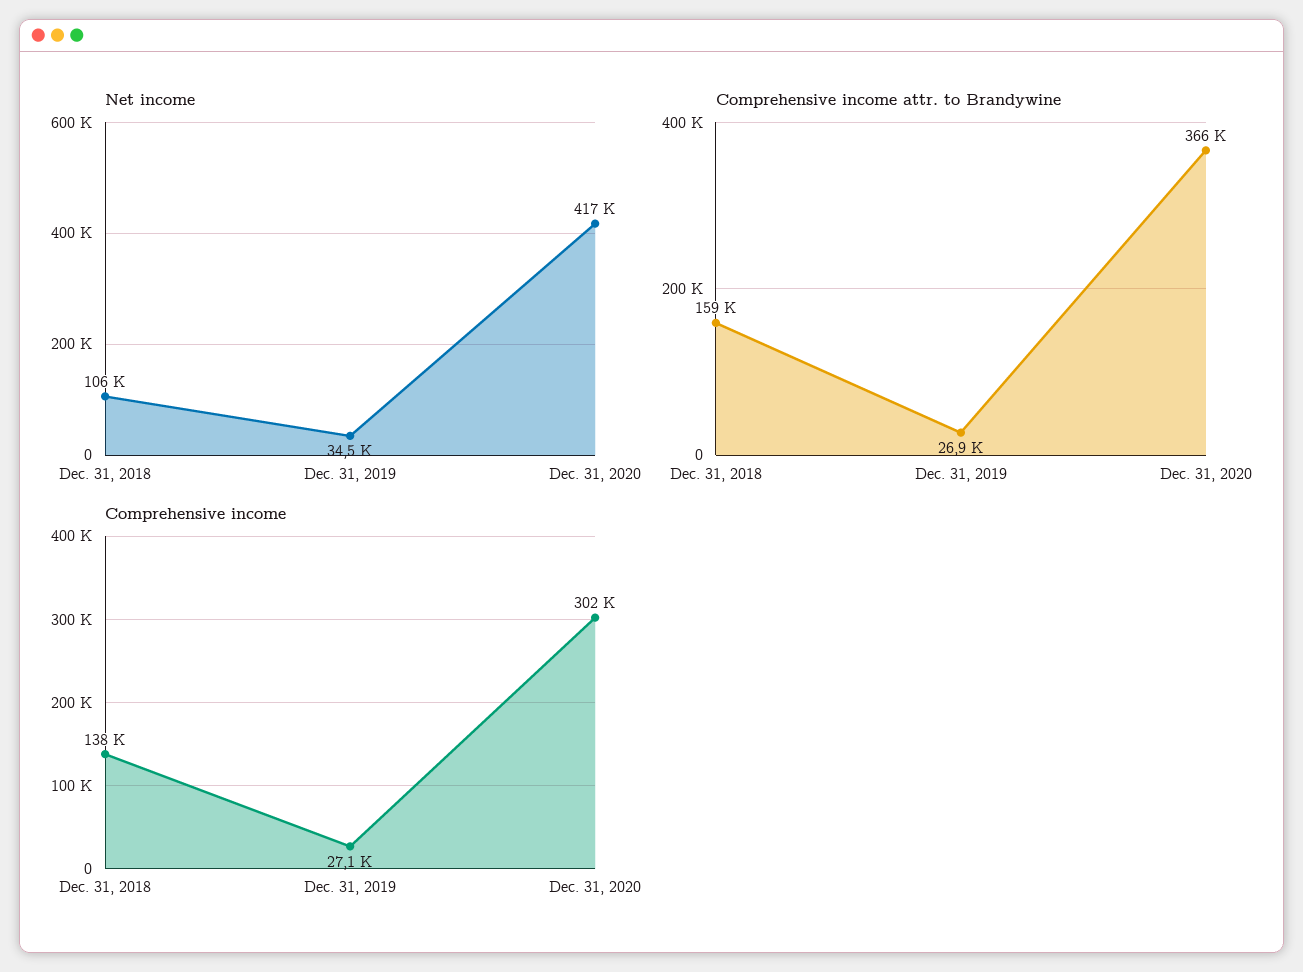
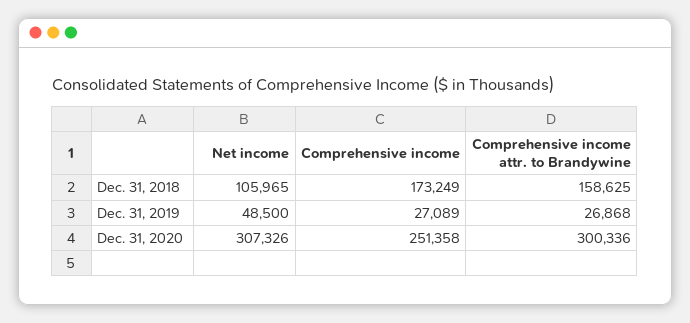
Net income, Dec. 31, 2019: 34500 -> 48500
Net income, Dec. 31, 2020: 417000 -> 307326
Comprehensive income attr. to Brandywine, Dec. 31, 2020: 366000 -> 300336
Comprehensive income, Dec. 31, 2018: 138000 -> 173249
Comprehensive income, Dec. 31, 2020: 302000 -> 251358

